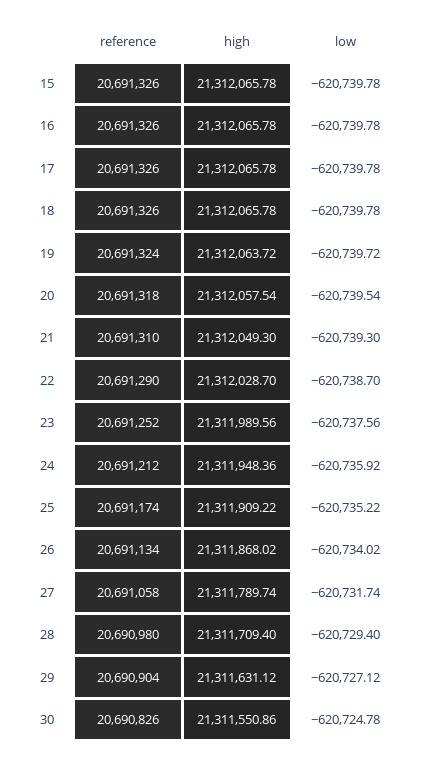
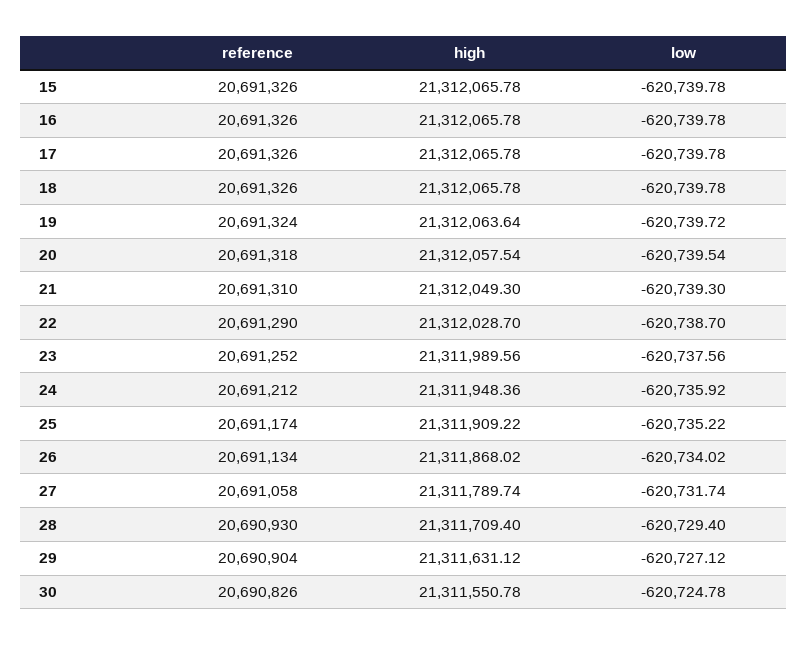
high, 19: 21312063.72 -> 21312063.64
reference, 28: 20690980 -> 20690930
high, 30: 21311550.86 -> 21311550.78

